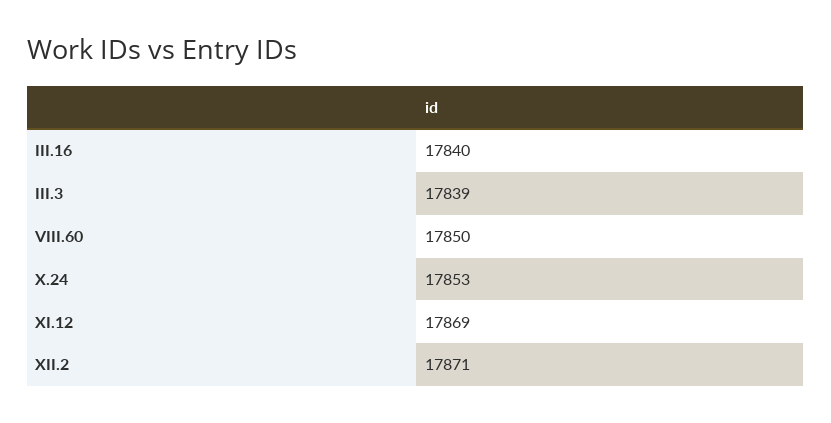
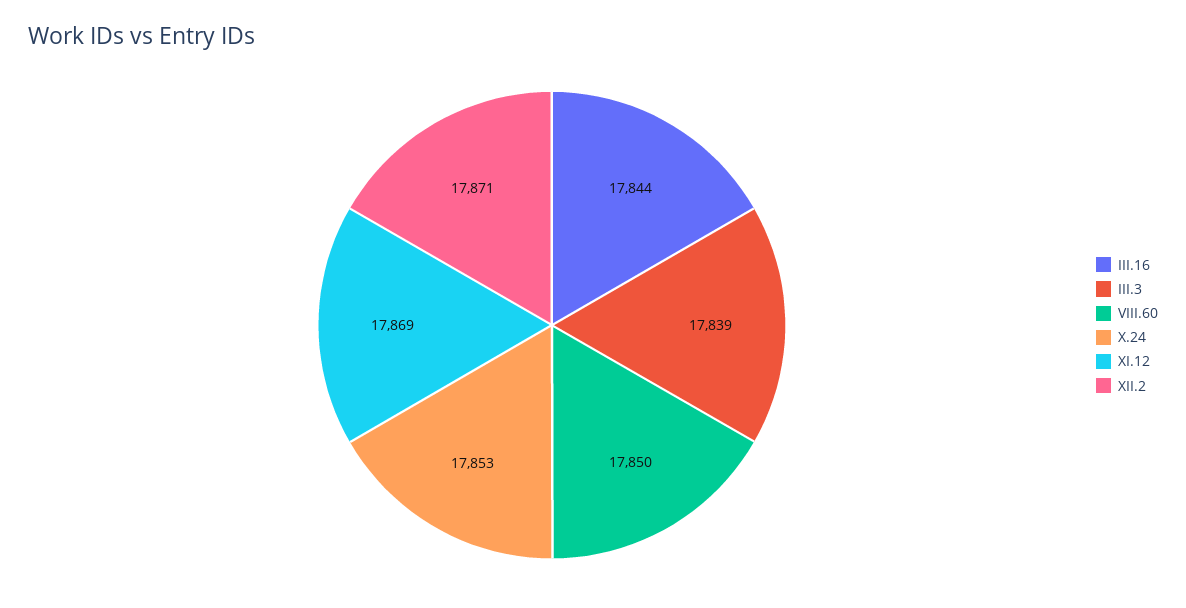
III.16: 17840 -> 17844

